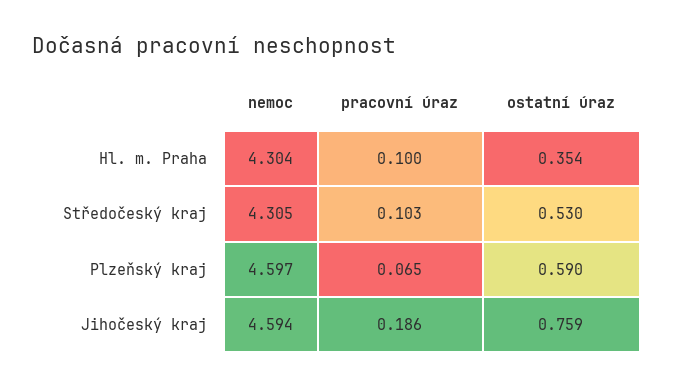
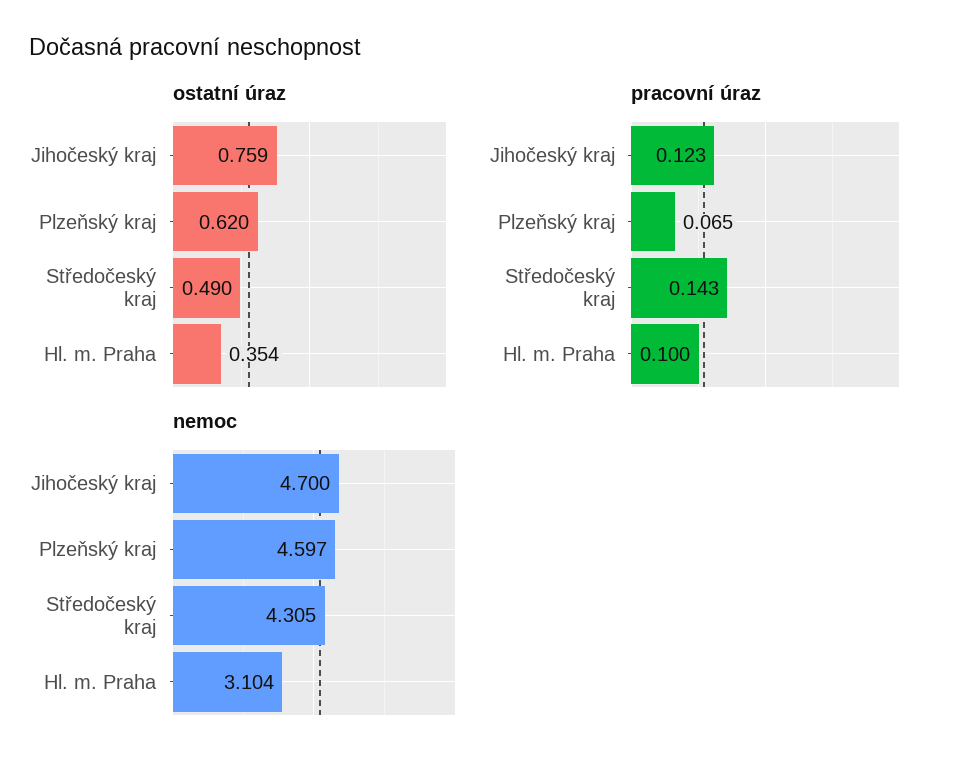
nemoc, Hl. m. Praha: 4.304 -> 3.104
pracovní úraz, Středočeský kraj: 0.103 -> 0.143
ostatní úraz, Středočeský kraj: 0.53 -> 0.49
ostatní úraz, Plzeňský kraj: 0.59 -> 0.62
nemoc, Jihočeský kraj: 4.594 -> 4.7
pracovní úraz, Jihočeský kraj: 0.186 -> 0.123

